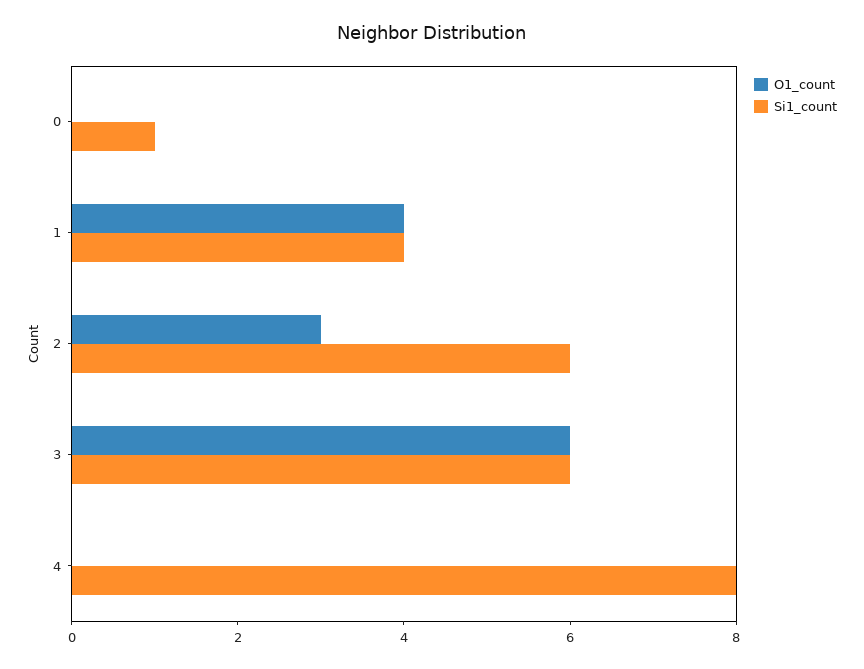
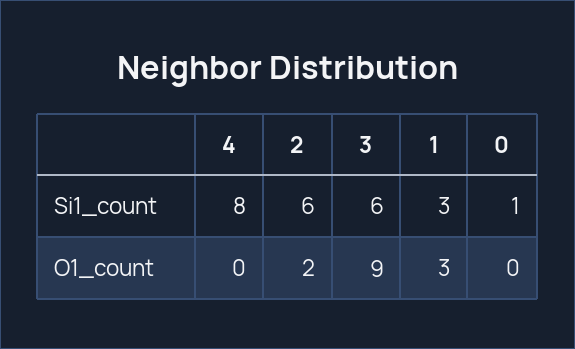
O1_count, 1: 4 -> 3
Si1_count, 1: 4 -> 3
O1_count, 2: 3 -> 2
O1_count, 3: 6 -> 9

